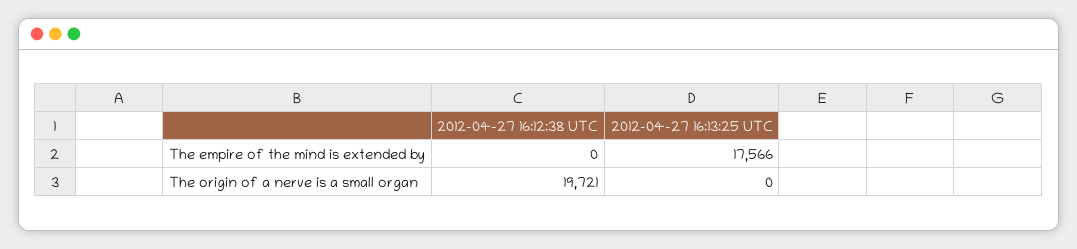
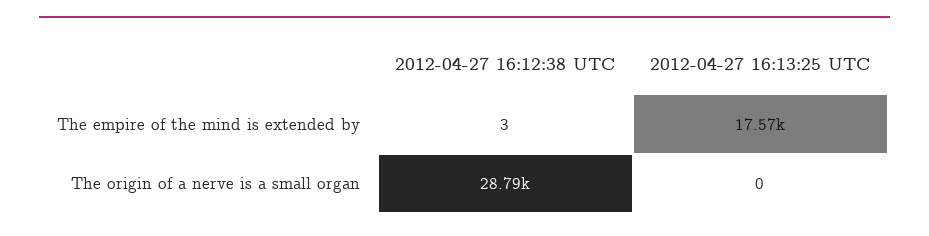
2012-04-27 16:12:38 UTC, The empire of the mind is extended by: 0 -> 3
2012-04-27 16:12:38 UTC, The origin of a nerve is a small organ: 19721 -> 28790

